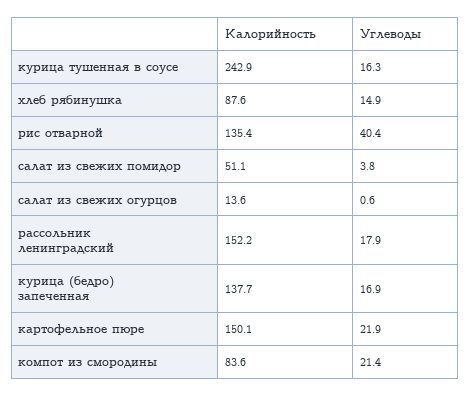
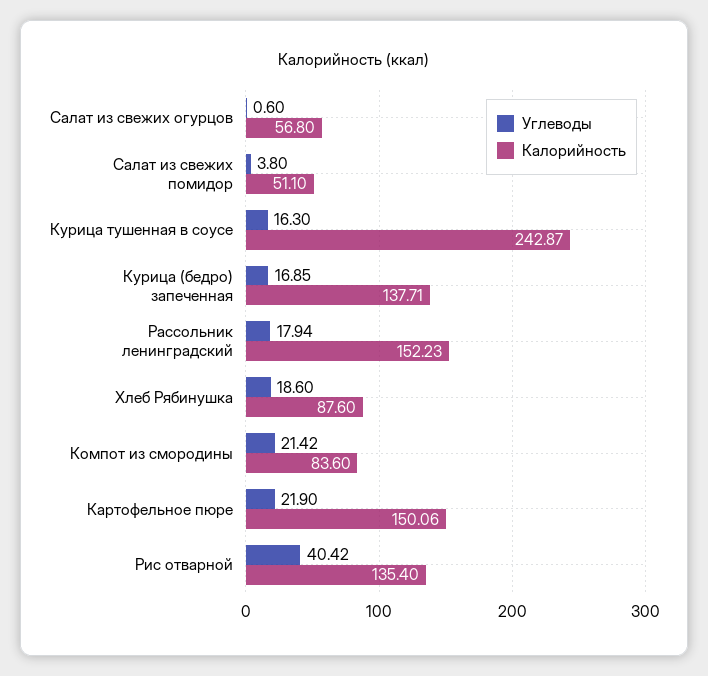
Углеводы, хлеб рябинушка: 14.9 -> 18.6
Калорийность, салат из свежих огурцов: 13.6 -> 56.8

